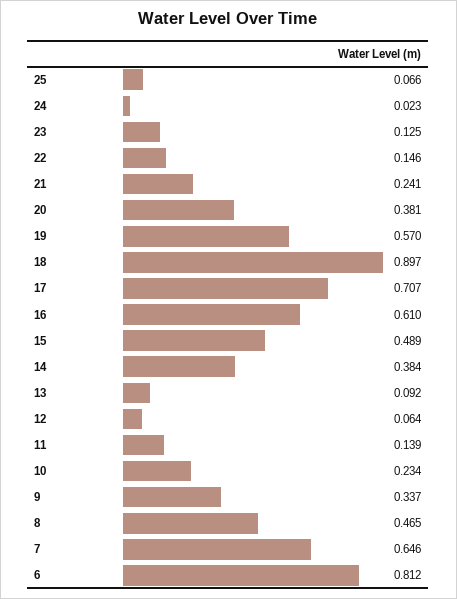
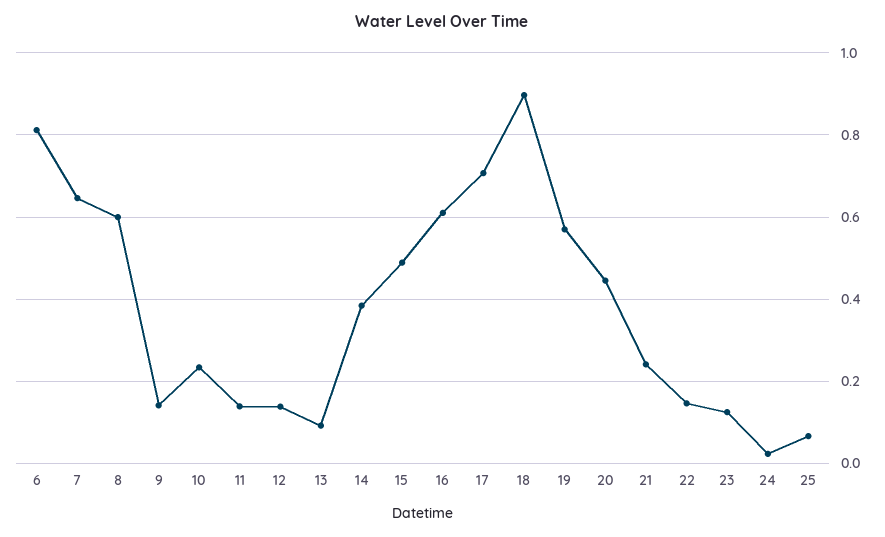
20: 0.381 -> 0.44
12: 0.064 -> 0.14
9: 0.337 -> 0.14
8: 0.465 -> 0.6

